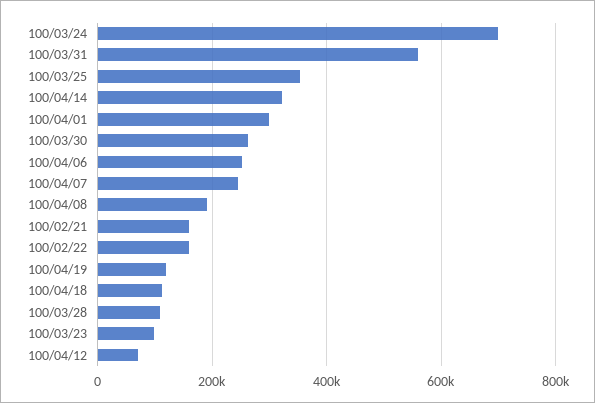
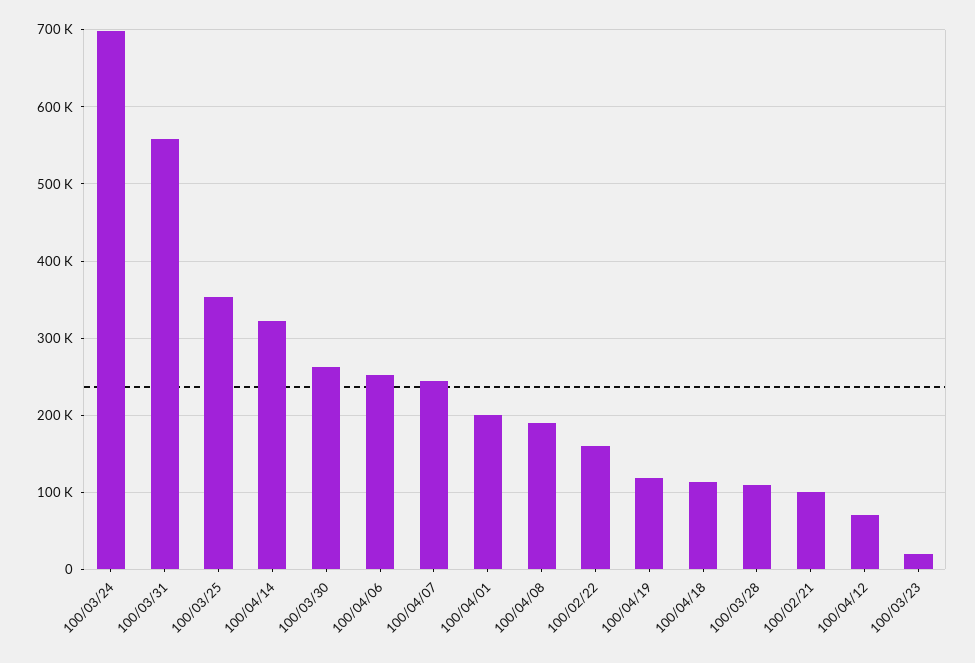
100/04/01: 300000 -> 200000
100/02/21: 160000 -> 100000
100/03/23: 100000 -> 20000

